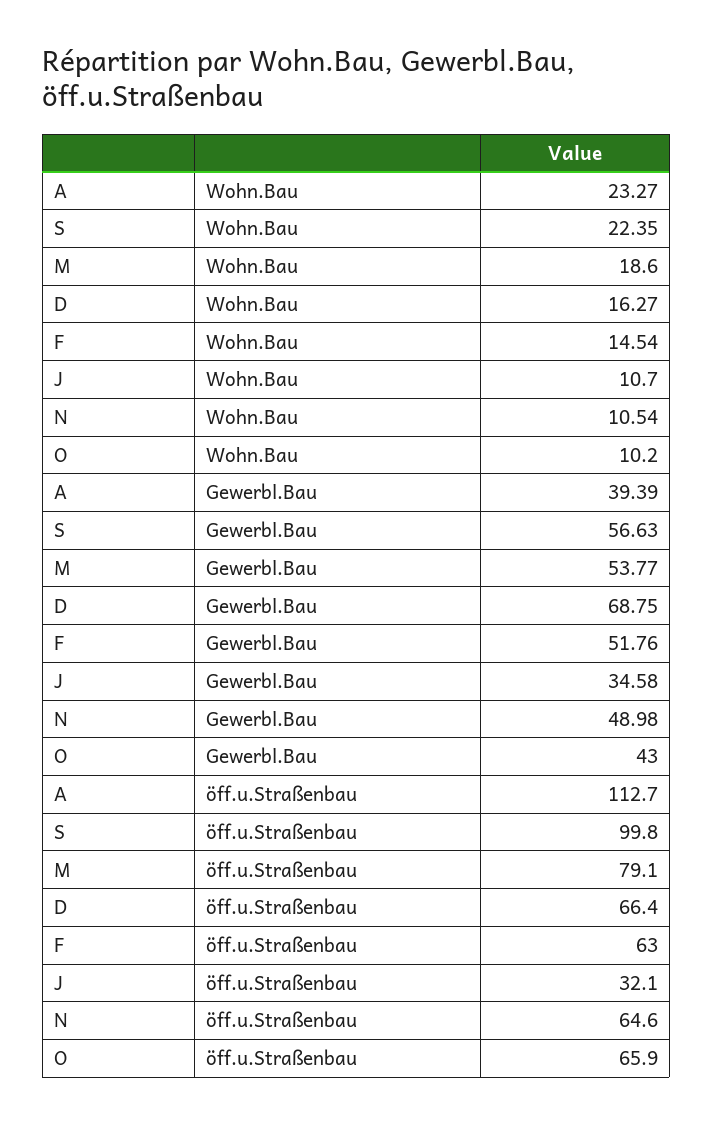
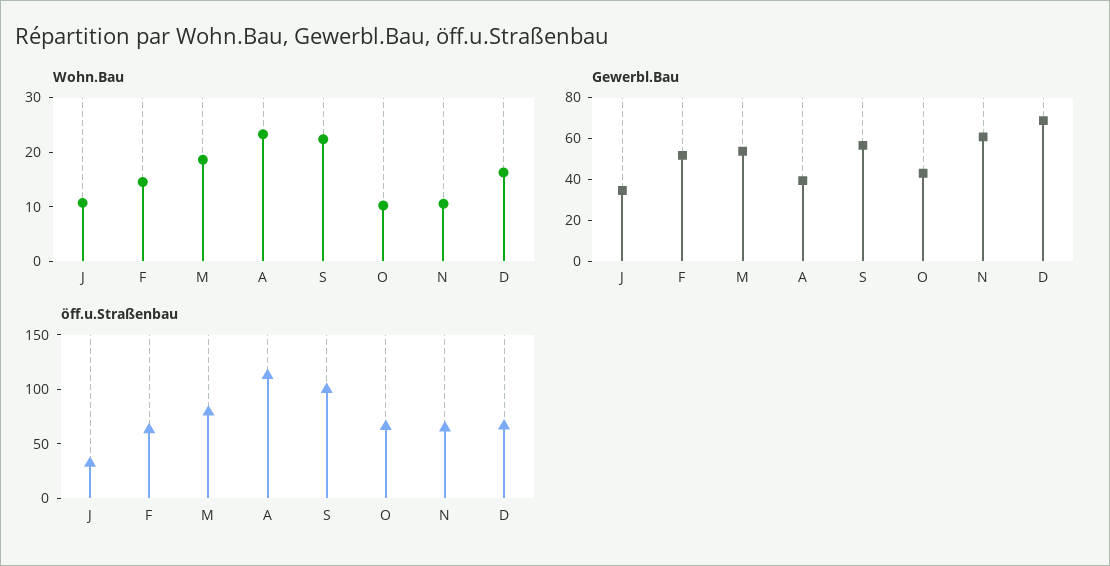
Gewerbl.Bau, N: 48.98 -> 60

